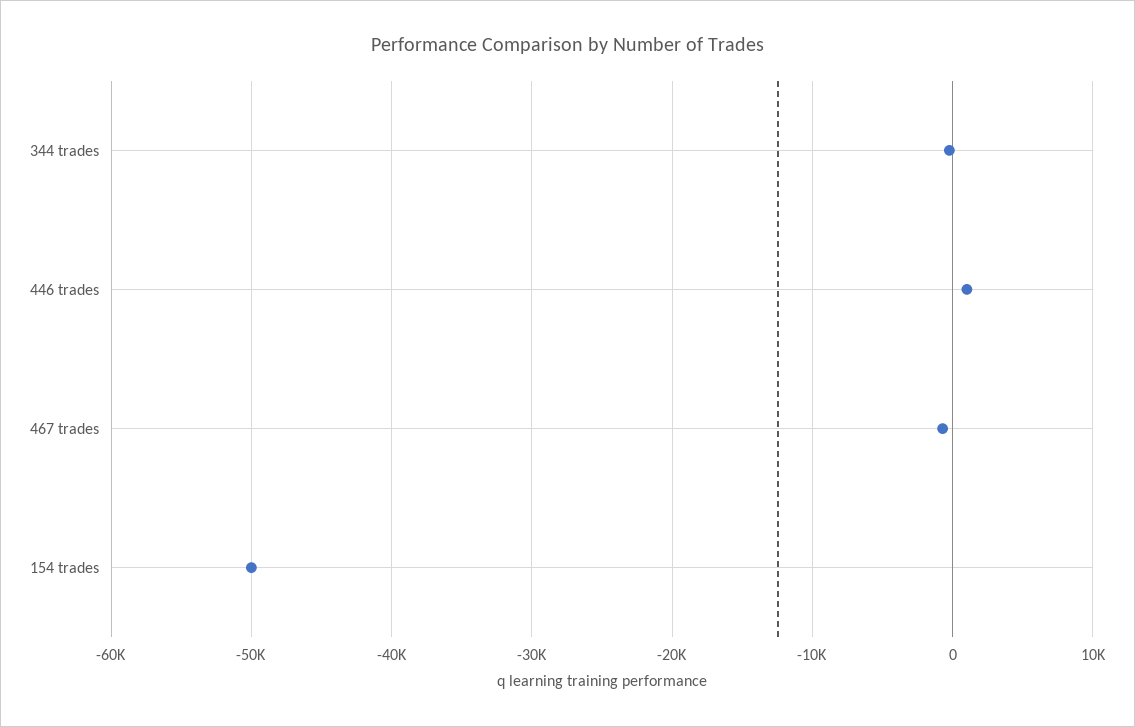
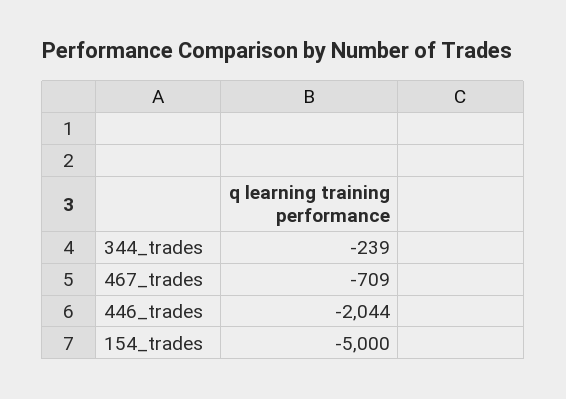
446 trades: 1000 -> -2044
154 trades: -50000 -> -5000

